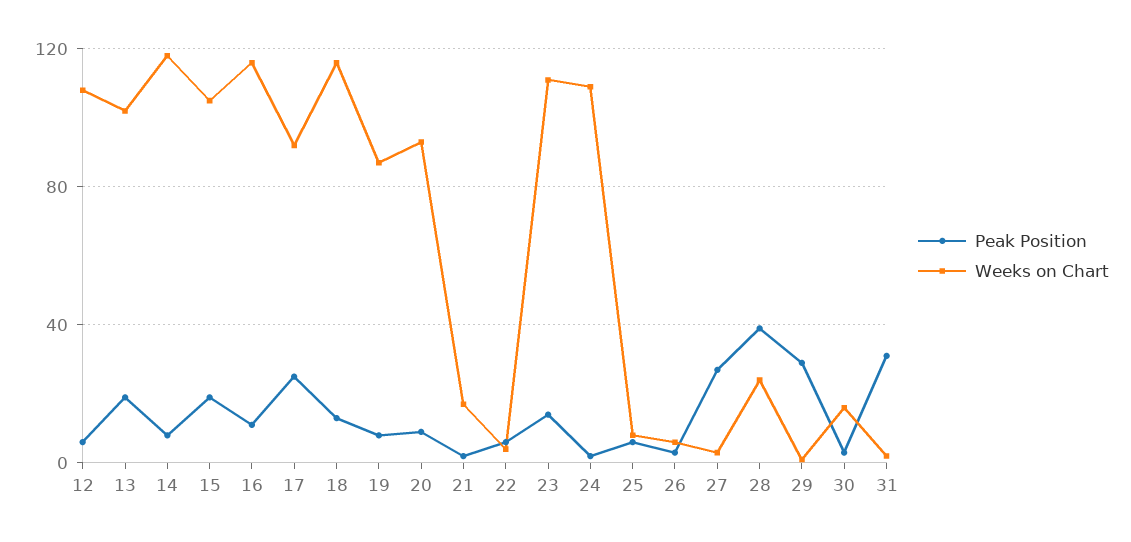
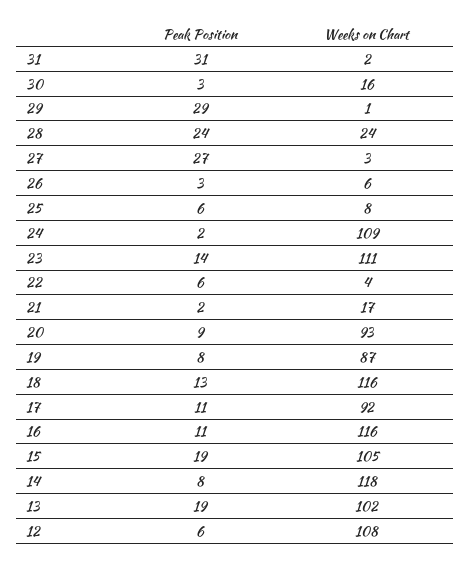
Peak Position, 17: 25 -> 11
Peak Position, 28: 40 -> 24

